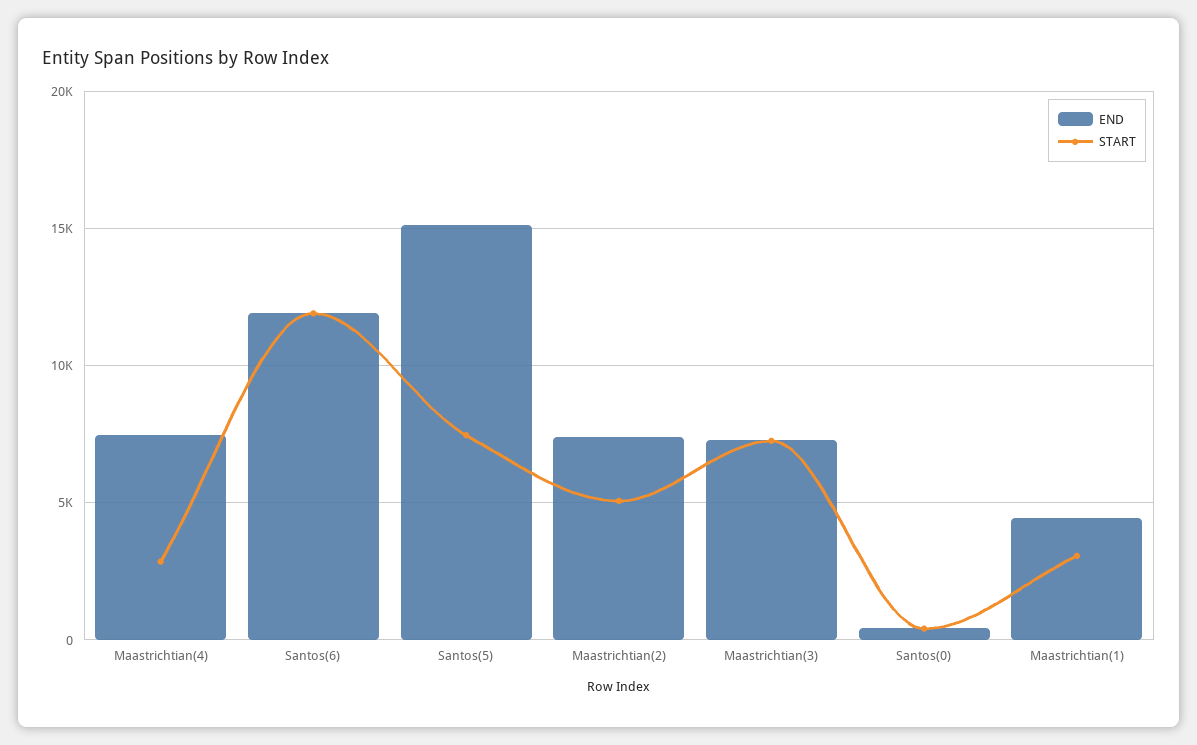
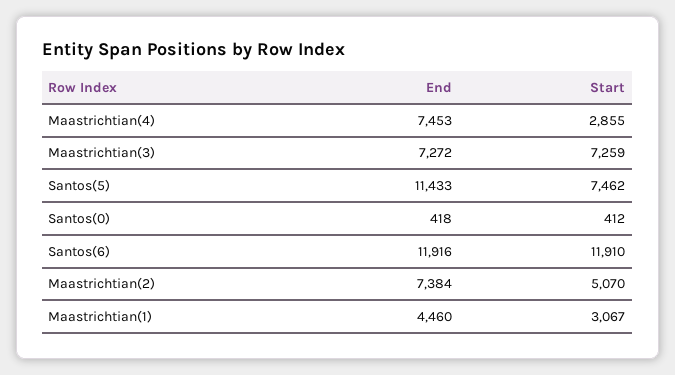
END, Santos(5): 15000 -> 11433

